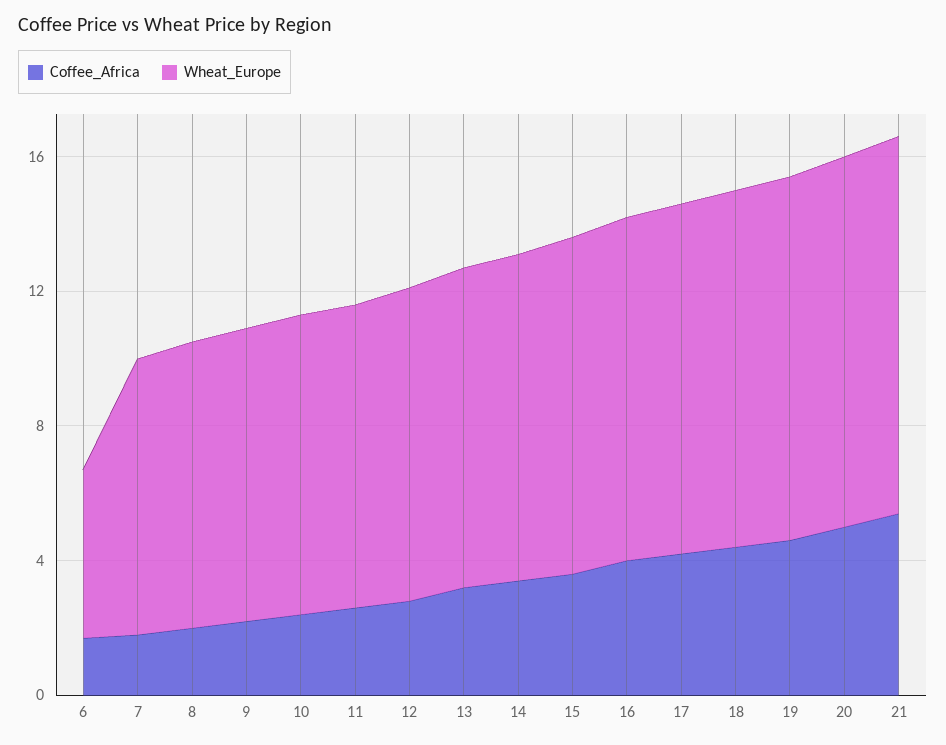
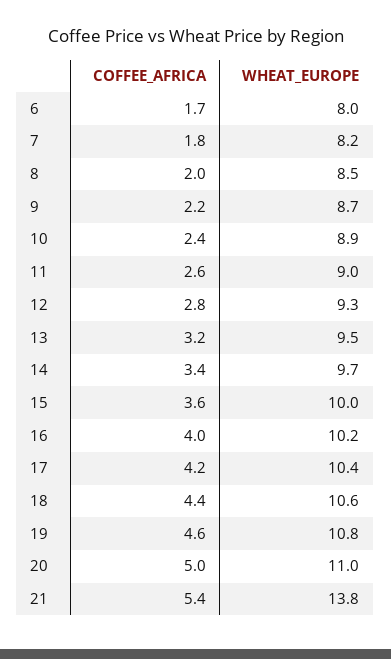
Wheat_Europe, 6: 5 -> 8
Wheat_Europe, 21: 11 -> 13.8

